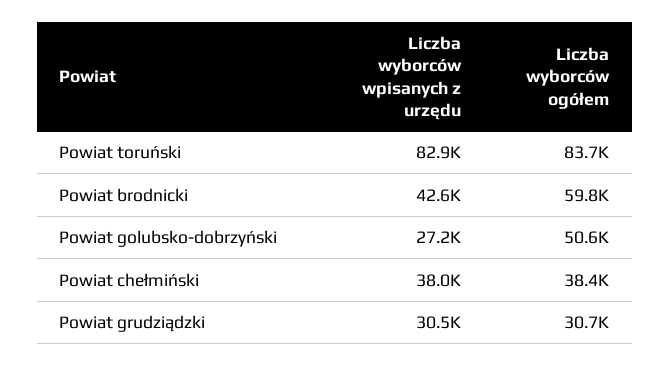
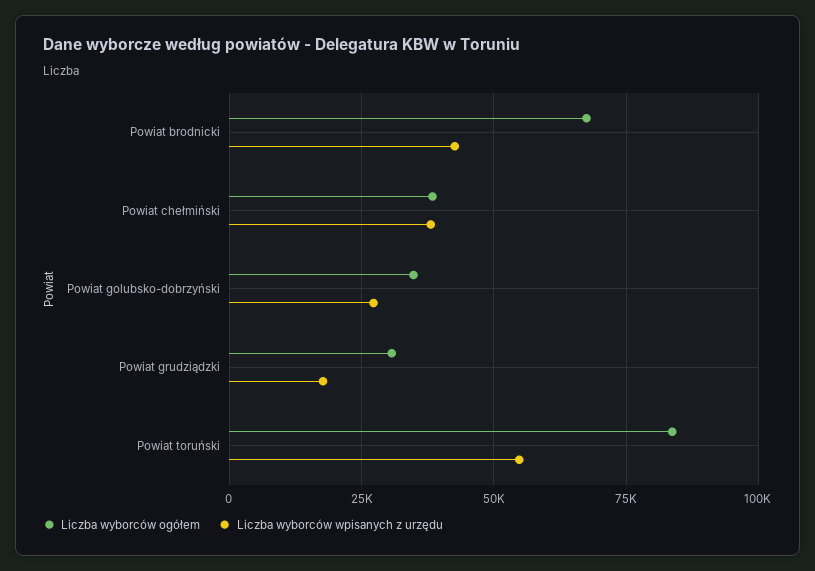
Liczba wyborców wpisanych z urzędu, Powiat toruński: 82900 -> 55000
Liczba wyborców ogółem, Powiat brodnicki: 59800 -> 67500
Liczba wyborców ogółem, Powiat golubsko-dobrzyński: 50600 -> 35000
Liczba wyborców wpisanych z urzędu, Powiat grudziądzki: 30500 -> 17500

